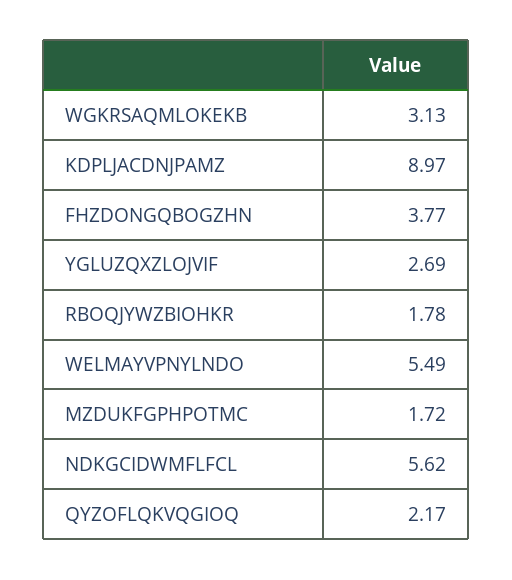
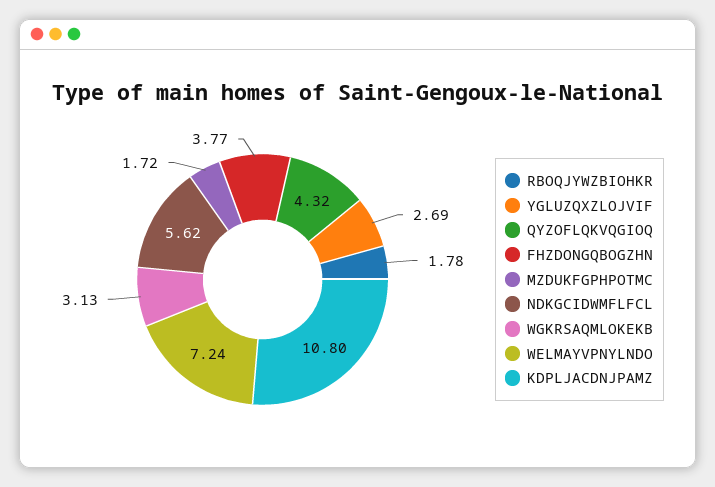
KDPLJACDNJPAMZ: 8.97 -> 10.8
WELMAYVPNYLNDO: 5.49 -> 7.24
QYZOFLQKVQGIOQ: 2.17 -> 4.32

